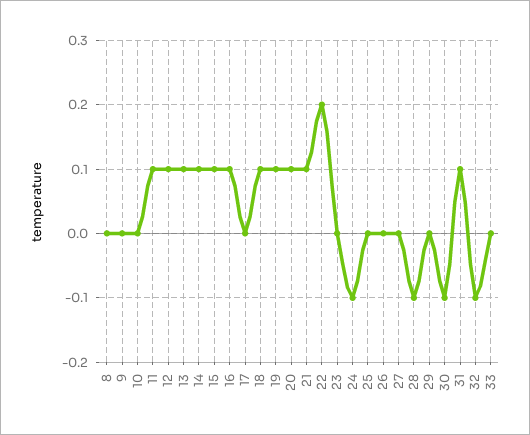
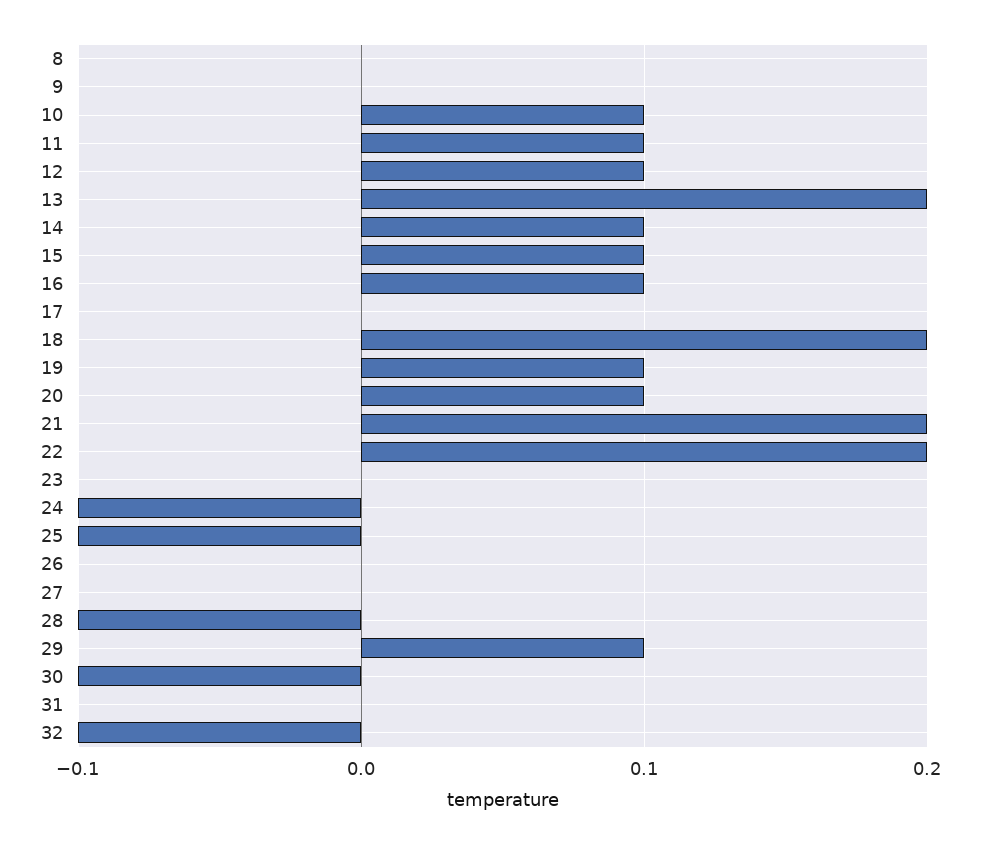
10: 0 -> 0.1
13: 0.1 -> 0.2
18: 0.1 -> 0.2
21: 0.1 -> 0.2
25: 0 -> -0.1
29: 0 -> 0.1
31: 0.1 -> 0
33: 0 -> none

